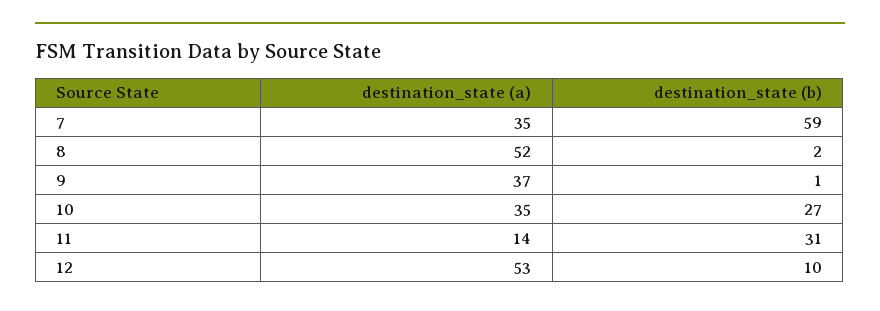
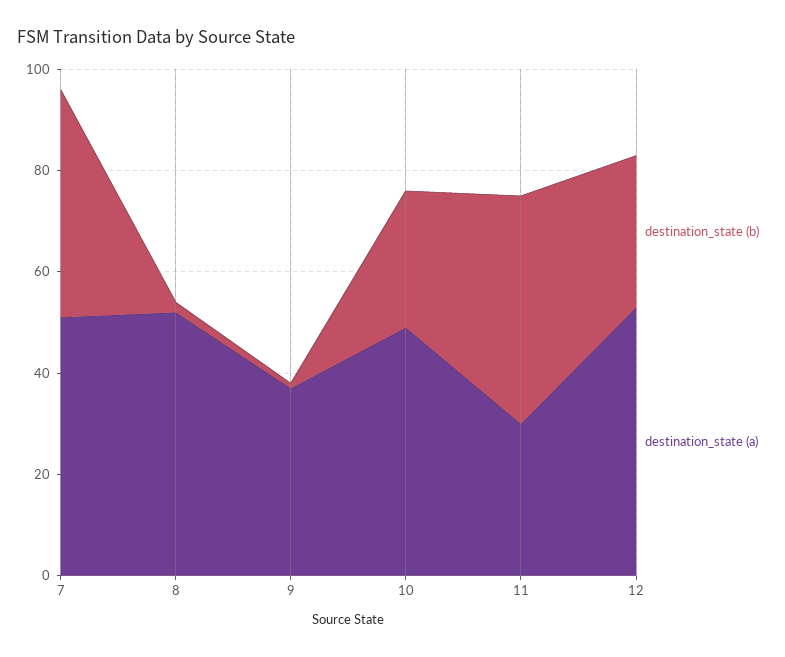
destination_state (a), 7: 35 -> 50
destination_state (b), 7: 59 -> 45
destination_state (a), 10: 35 -> 50
destination_state (a), 11: 14 -> 30
destination_state (b), 11: 31 -> 45
destination_state (b), 12: 10 -> 30

